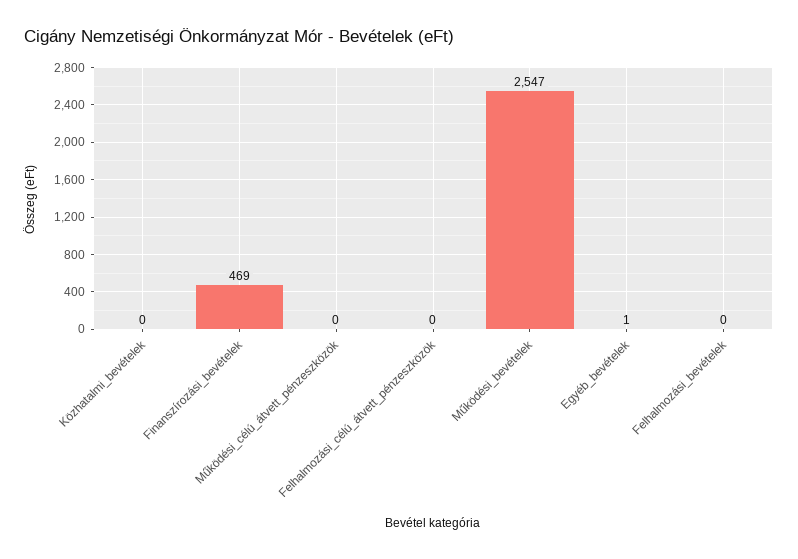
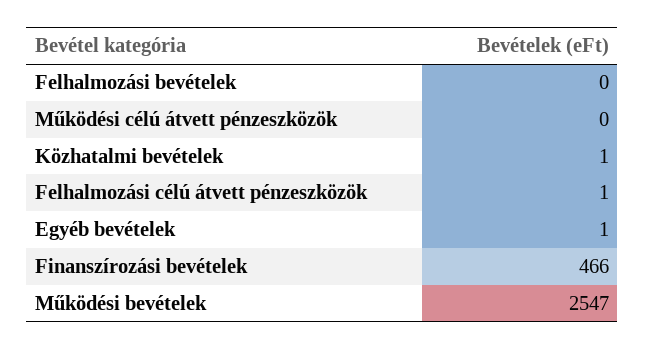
Közhatalmi_bevételek: 0 -> 1
Finanszírozási_bevételek: 469 -> 466
Felhalmozási_célú_átvett_pénzeszközök: 0 -> 1

